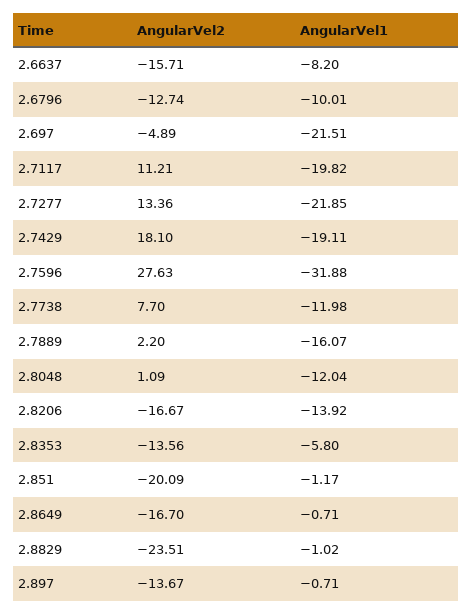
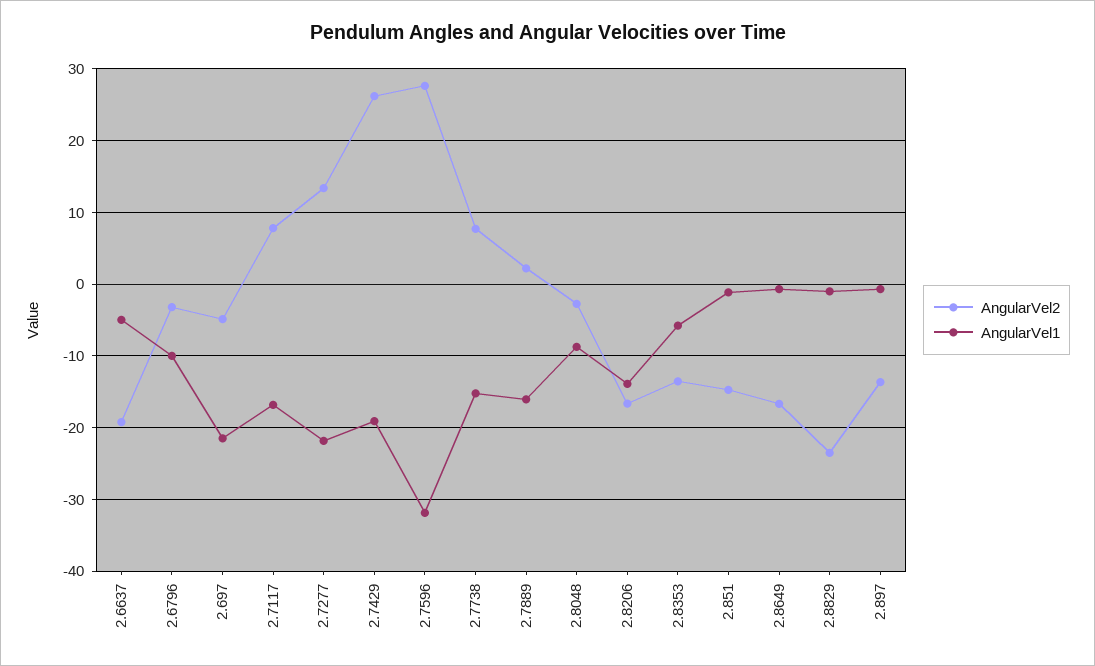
AngularVel2, 2.6637: -15.71 -> -19
AngularVel1, 2.6637: -8.2 -> -5
AngularVel2, 2.6796: -12.74 -> -3
AngularVel2, 2.7117: 11.21 -> 8
AngularVel1, 2.7117: -19.82 -> -17
AngularVel2, 2.7429: 18.1 -> 26
AngularVel1, 2.7738: -11.98 -> -15
AngularVel2, 2.8048: 1.09 -> -3
AngularVel1, 2.8048: -12.04 -> -9
AngularVel2, 2.851: -20.09 -> -15

